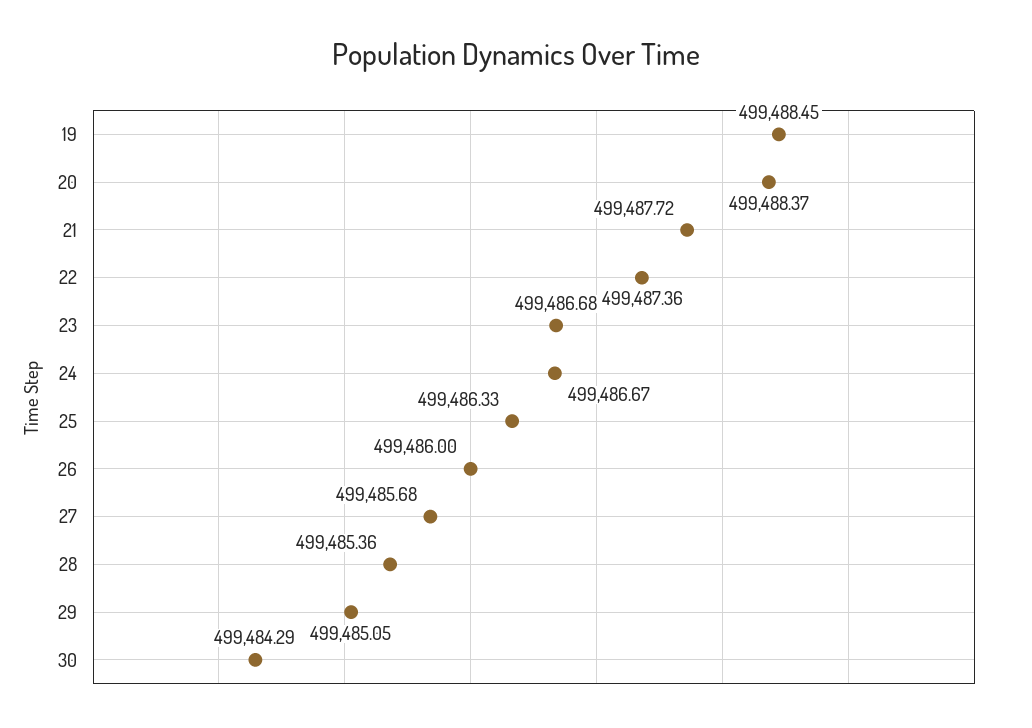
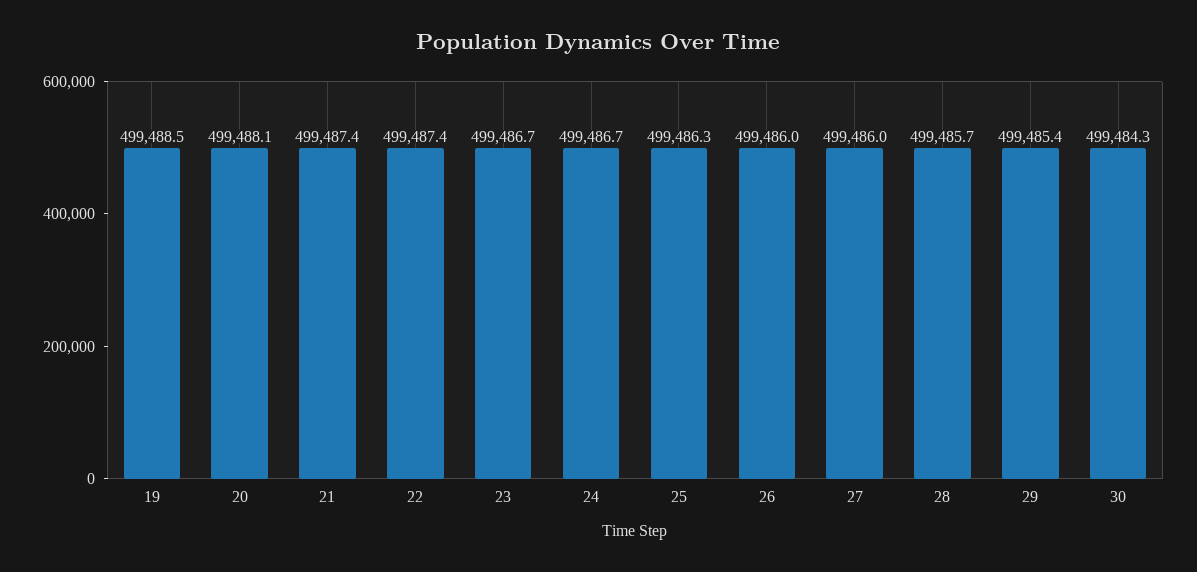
20: 499488.37 -> 499488.1
21: 499487.72 -> 499487.4
27: 499485.68 -> 499486
28: 499485.36 -> 499485.7
29: 499485.05 -> 499485.4

